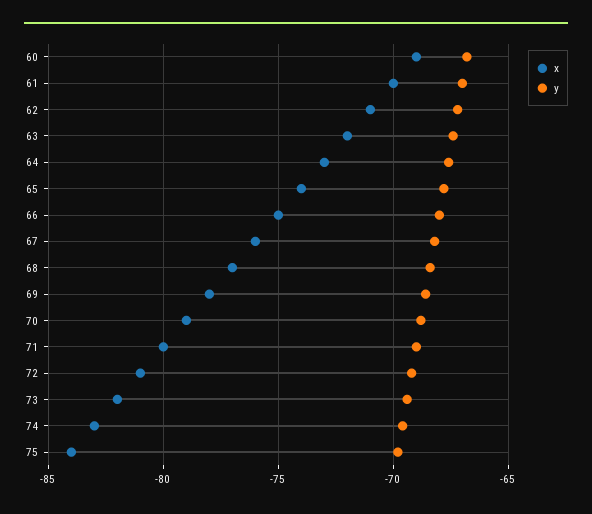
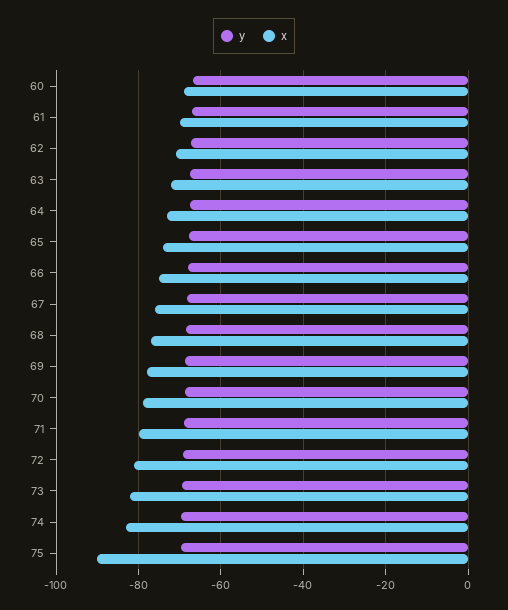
x, 75: -84 -> -90

